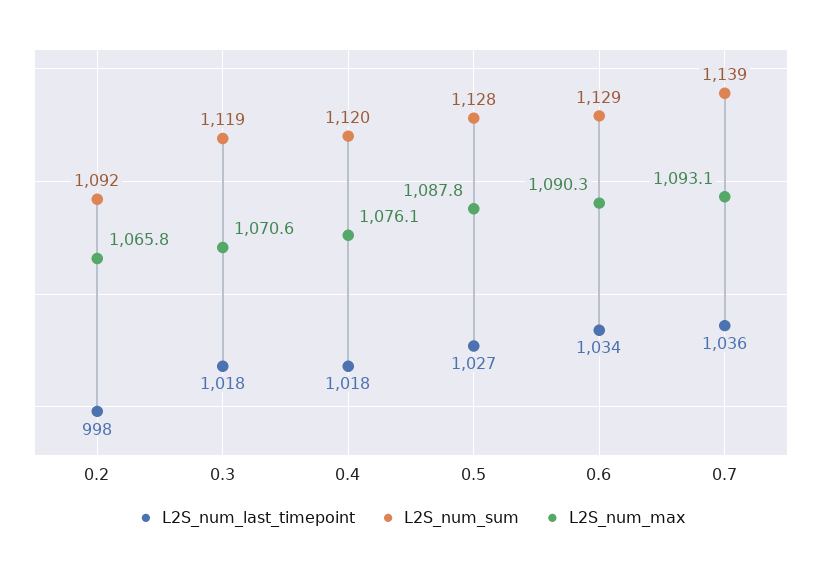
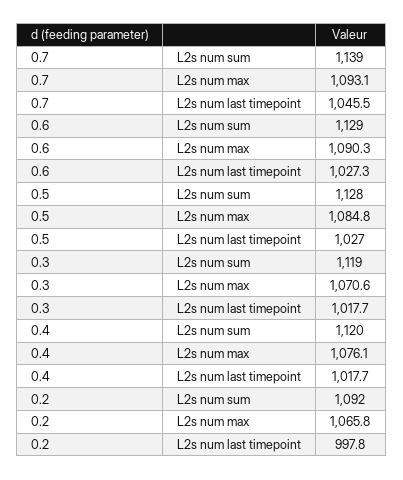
L2S_num_max, 0.5: 1087.8 -> 1084.8
L2S_num_last_timepoint, 0.6: 1034 -> 1027.3
L2S_num_last_timepoint, 0.7: 1036 -> 1045.5

